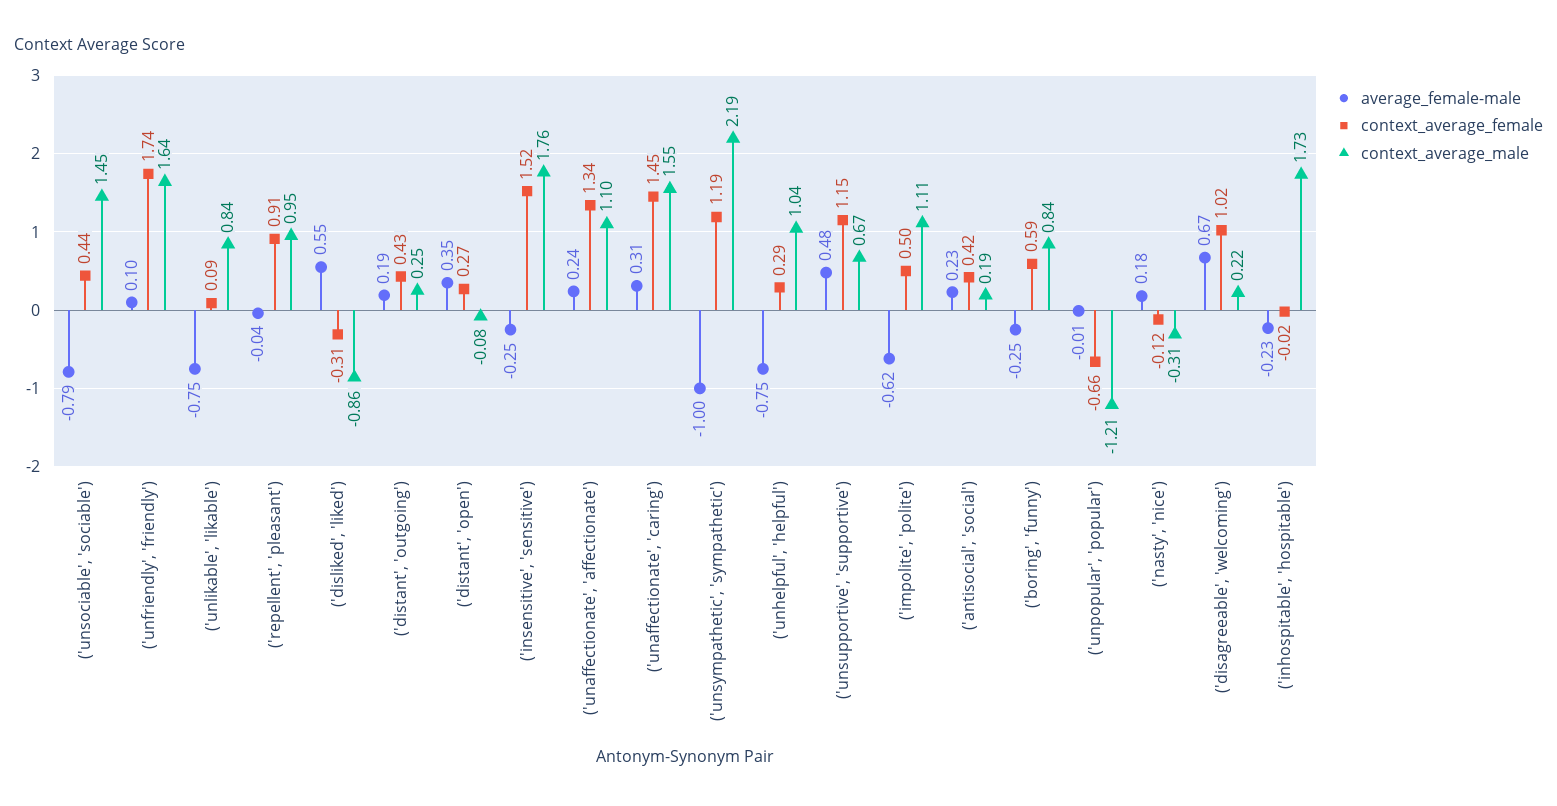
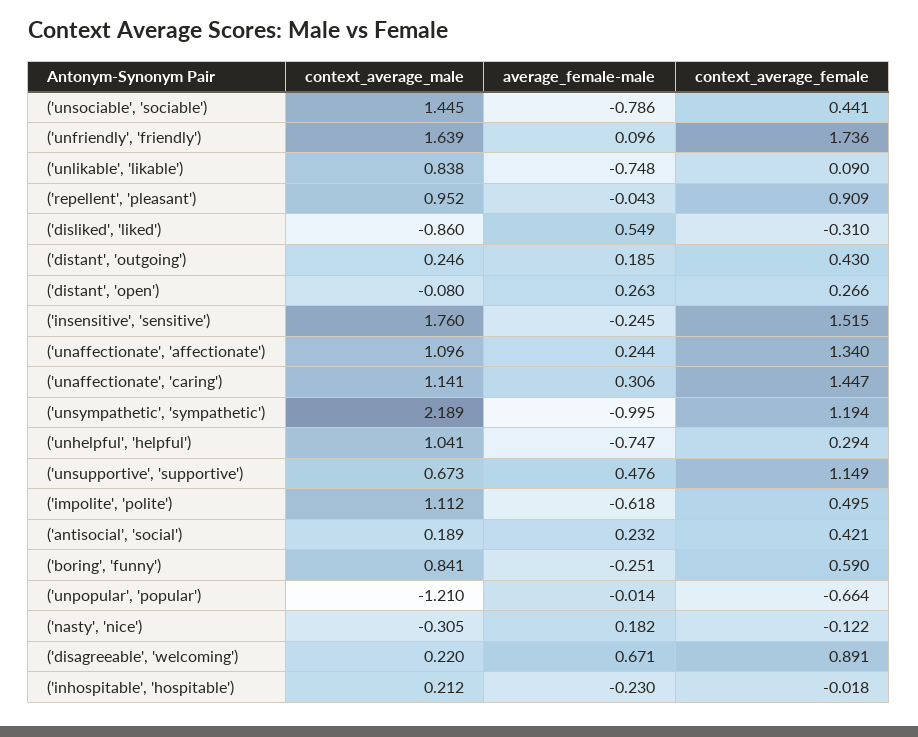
average_female-male, ('distant', 'open'): 0.35 -> 0.263
context_average_male, ('unaffectionate', 'caring'): 1.55 -> 1.141
context_average_female, ('disagreeable', 'welcoming'): 1.02 -> 0.891
context_average_male, ('inhospitable', 'hospitable'): 1.73 -> 0.212

